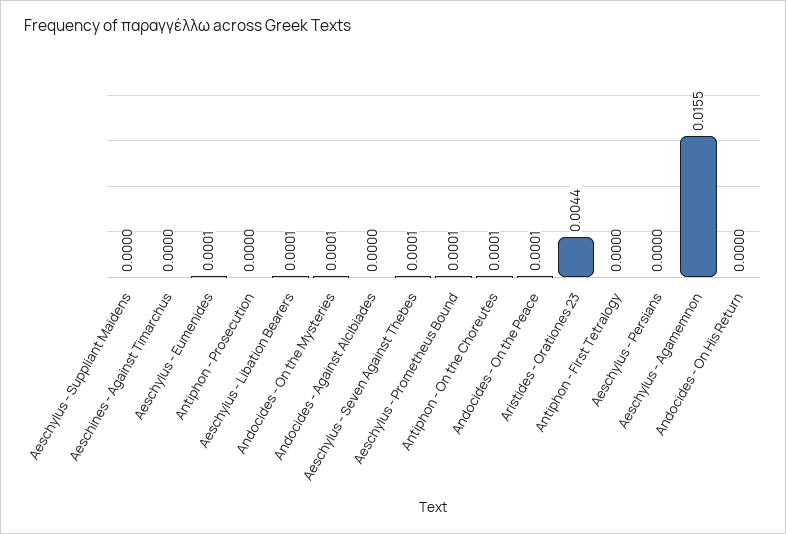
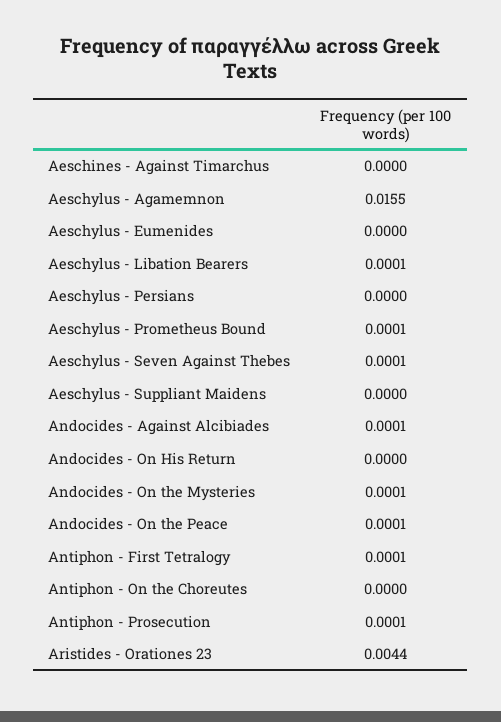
Aeschylus - Eumenides: 0.0001 -> 0
Antiphon - Prosecution: 0 -> 0.0001
Andocides - Against Alcibiades: 0 -> 0.0001
Antiphon - On the Choreutes: 0.0001 -> 0
Antiphon - First Tetralogy: 0 -> 0.0001

